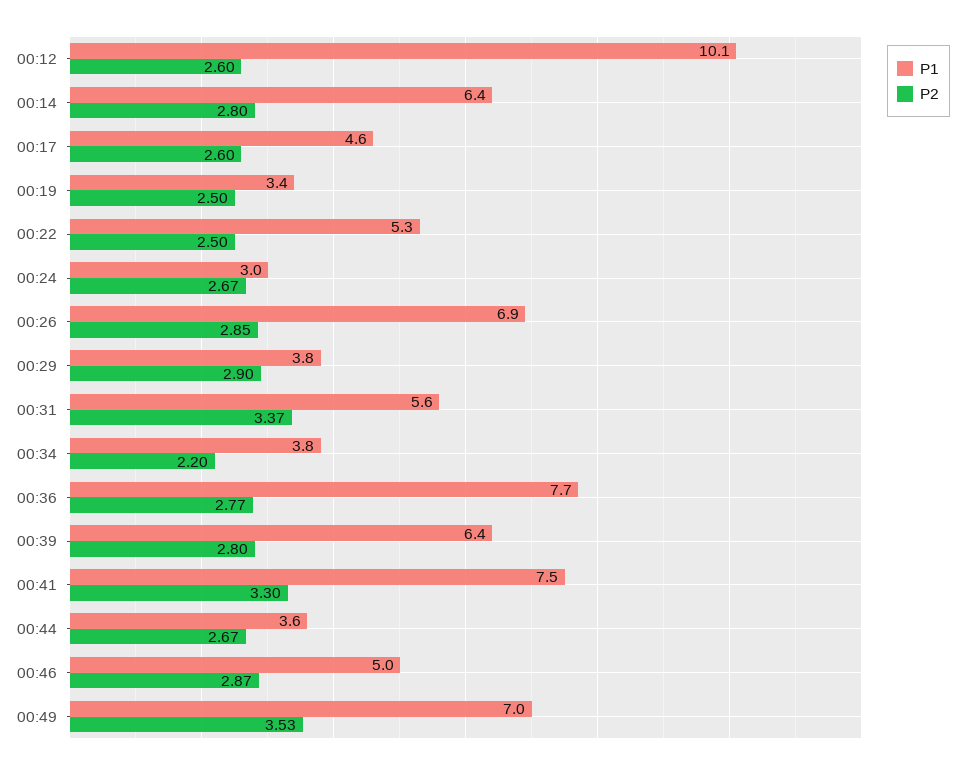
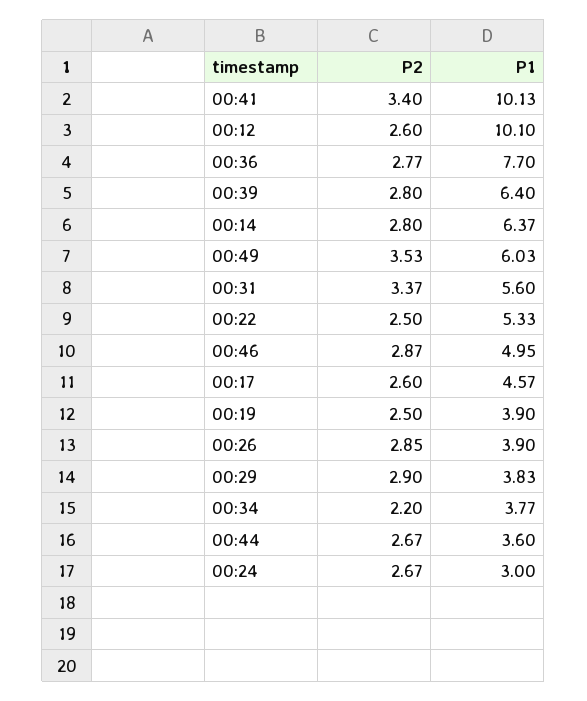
P1, 00:19: 3.4 -> 3.9
P1, 00:26: 6.9 -> 3.9
P1, 00:41: 7.5 -> 10.13
P2, 00:41: 3.3 -> 3.4
P1, 00:49: 7 -> 6.03

